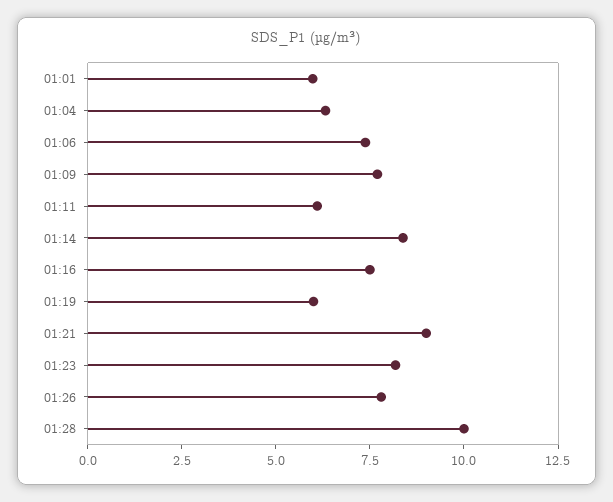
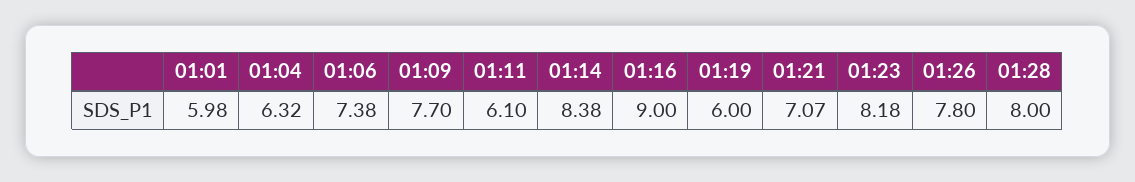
01:16: 7.5 -> 9
01:21: 9 -> 7.07
01:28: 10 -> 8

